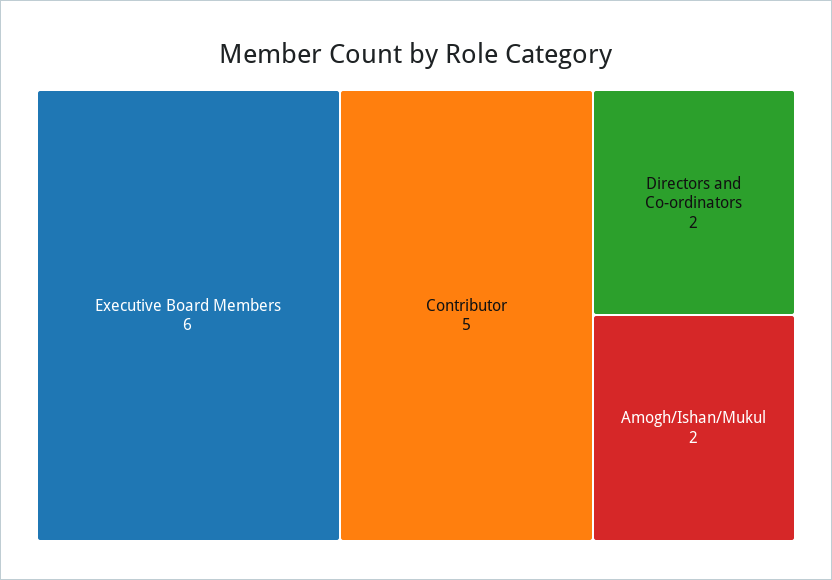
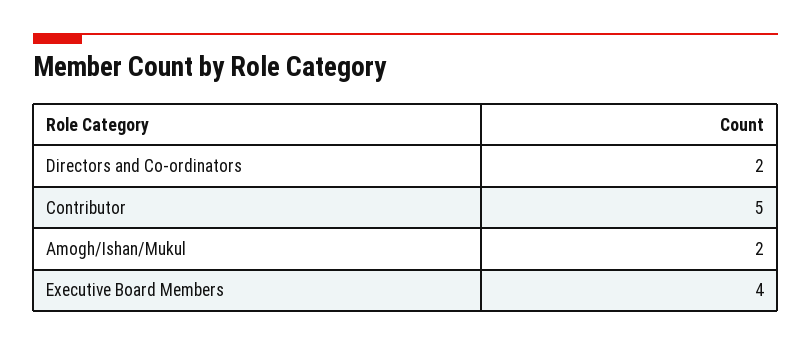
Executive Board Members: 6 -> 4

